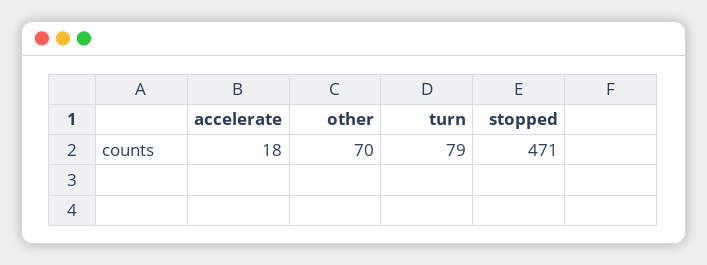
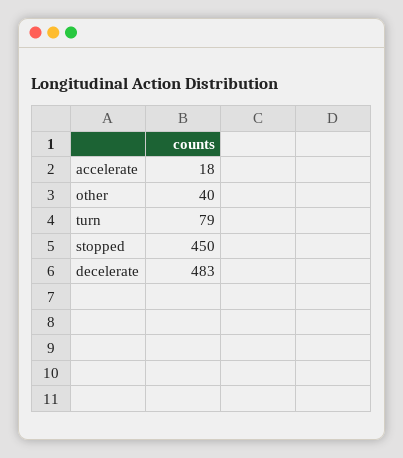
other: 70 -> 40
stopped: 471 -> 450
decelerate: none -> 483

